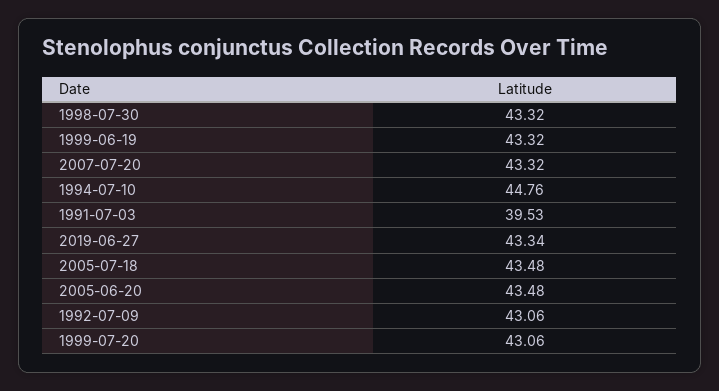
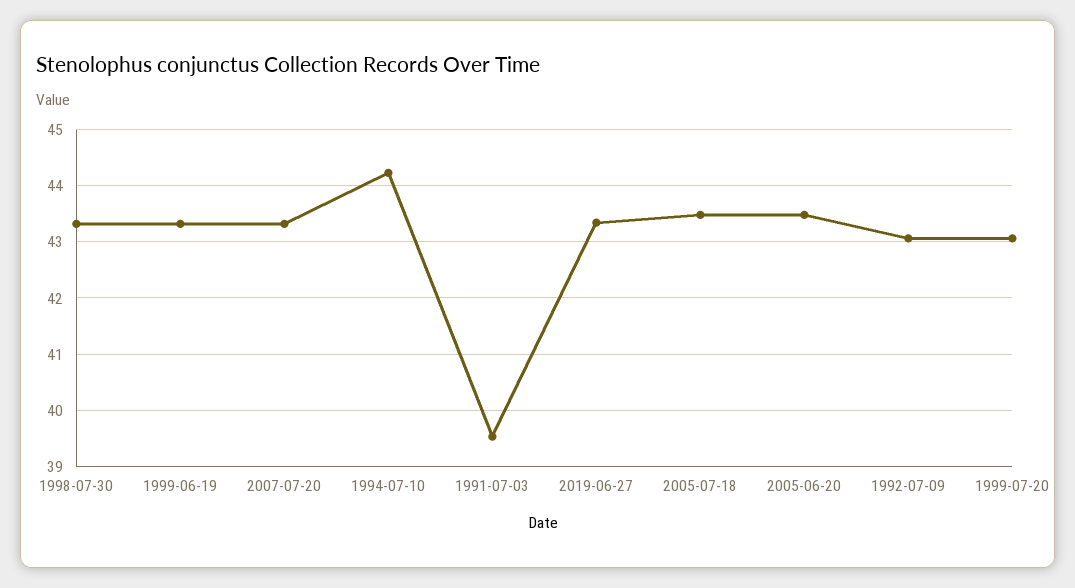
1994-07-10: 44.76 -> 44.2

